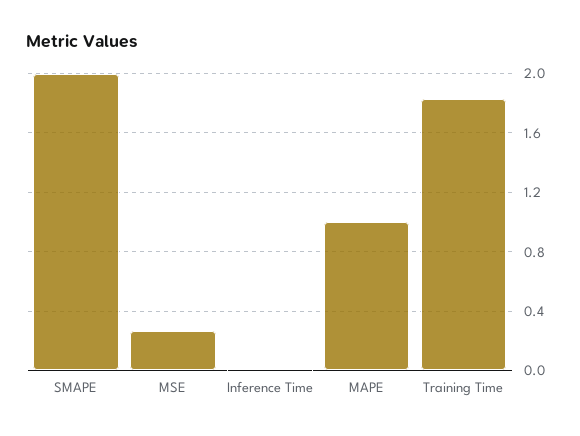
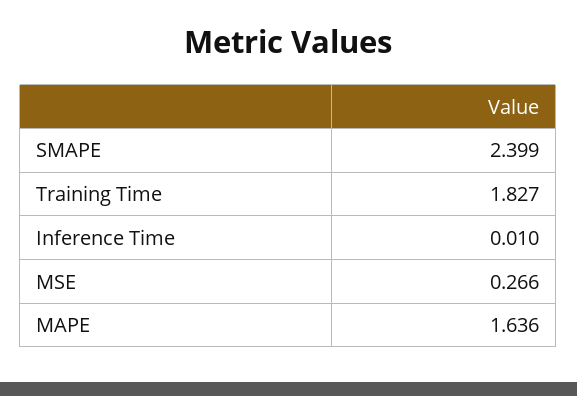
SMAPE: 2 -> 2.399
MAPE: 1 -> 1.636

